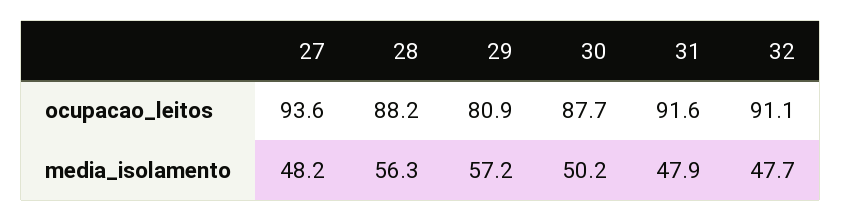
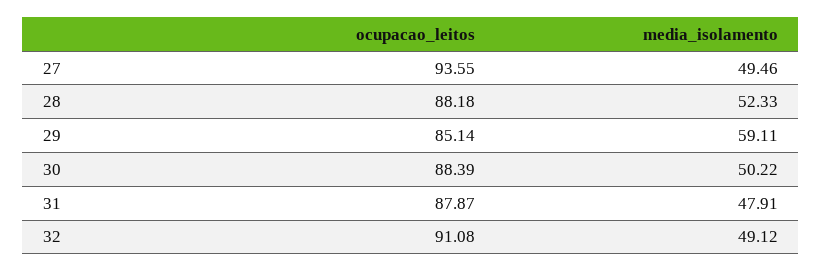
29, ocupacao_leitos: 80.9 -> 85.14
30, ocupacao_leitos: 87.7 -> 88.39
31, ocupacao_leitos: 91.6 -> 87.87
27, media_isolamento: 48.2 -> 49.46
28, media_isolamento: 56.3 -> 52.33
29, media_isolamento: 57.2 -> 59.11
32, media_isolamento: 47.7 -> 49.12

